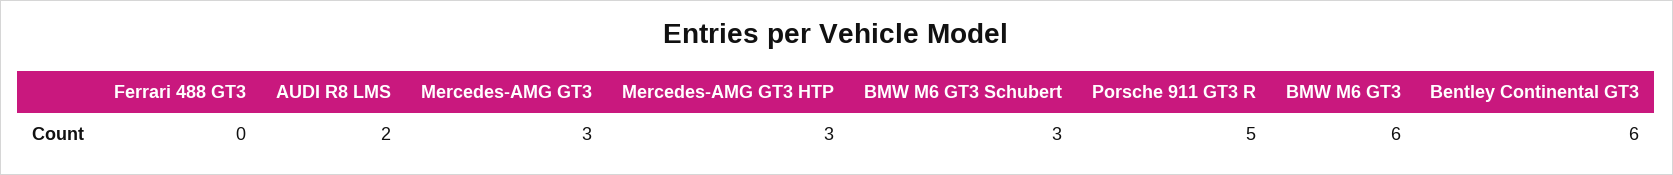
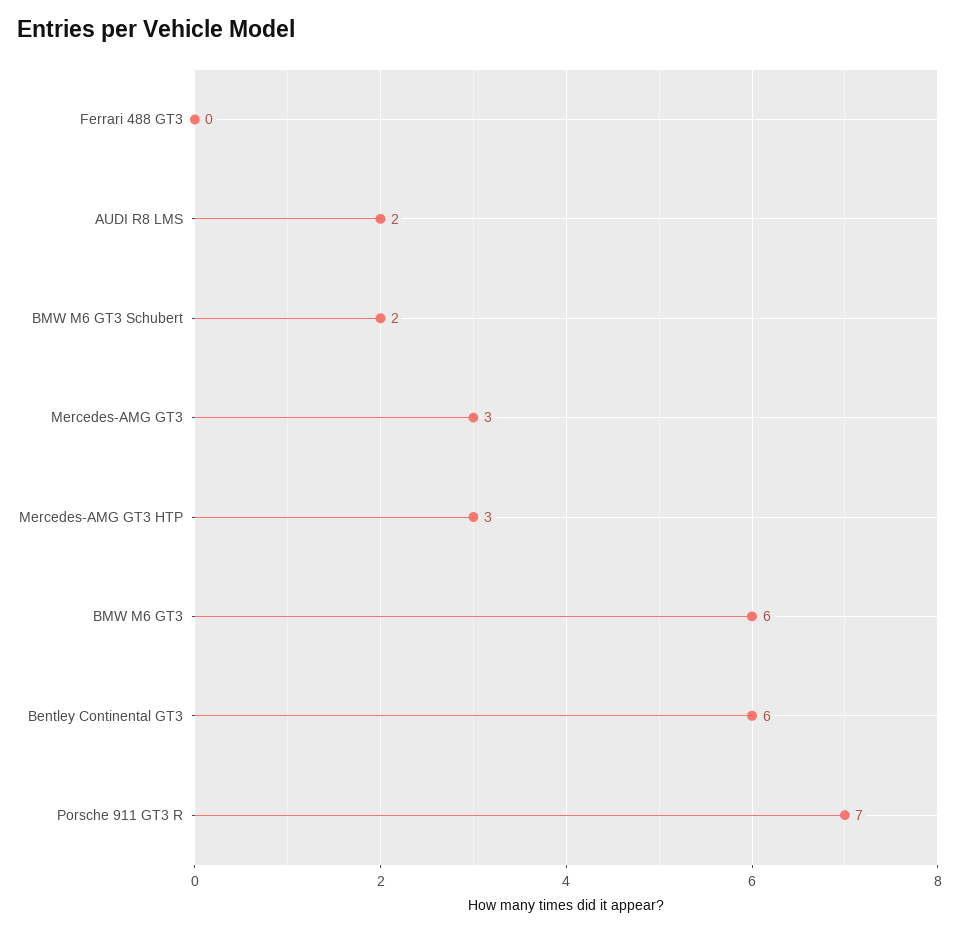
BMW M6 GT3 Schubert: 3 -> 2
Porsche 911 GT3 R: 5 -> 7

